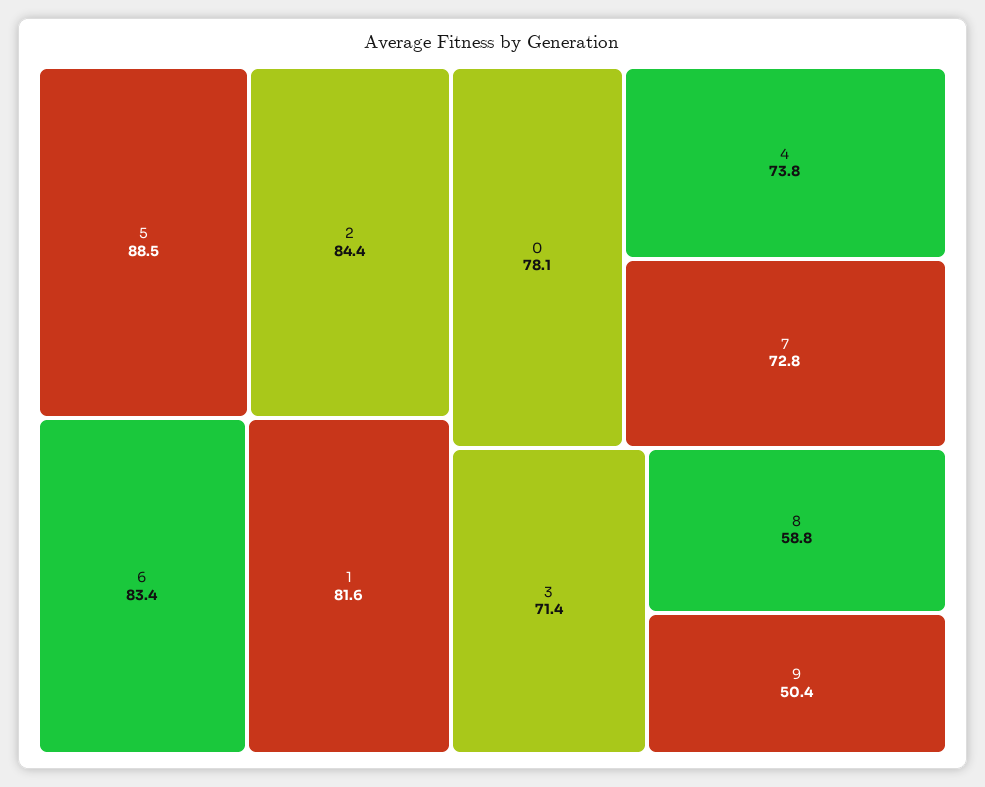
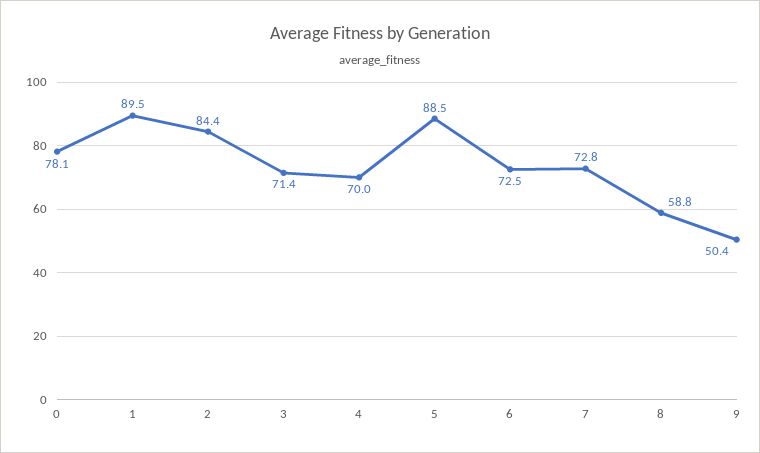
6: 83.4 -> 72.5
1: 81.6 -> 89.5
4: 73.8 -> 70

